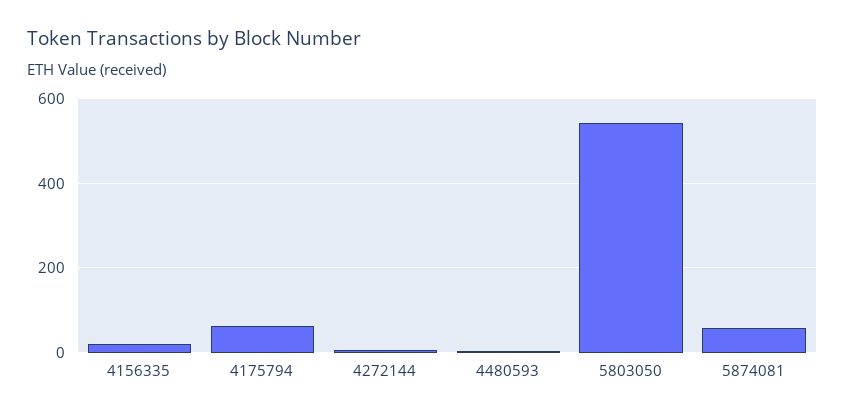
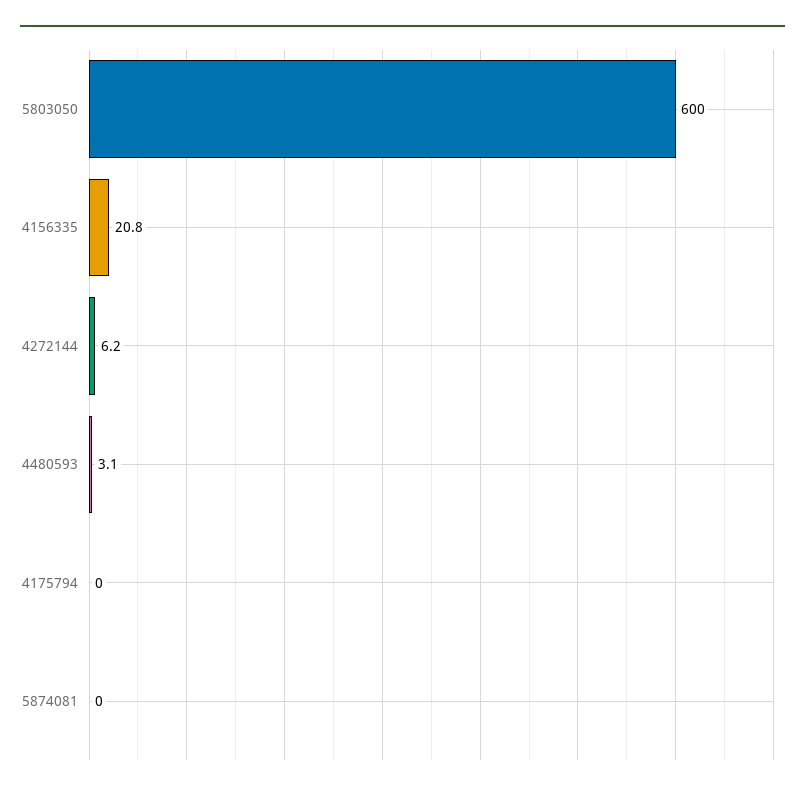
4175794: 60 -> 0
5803050: 540 -> 600
5874081: 60 -> 0

